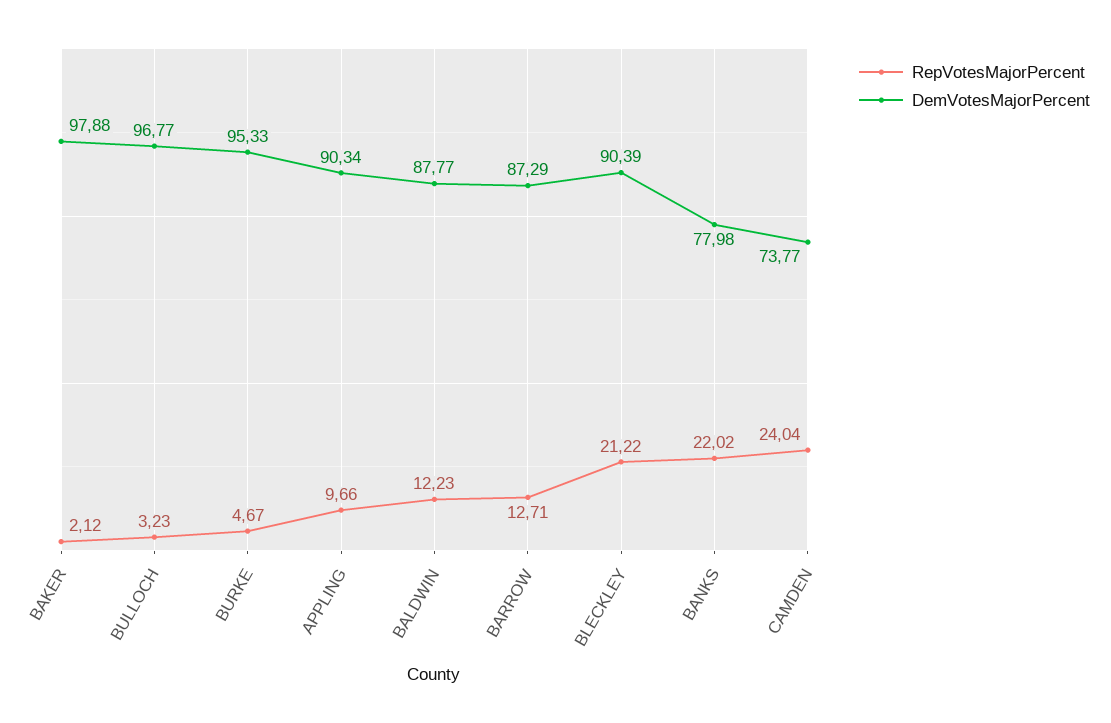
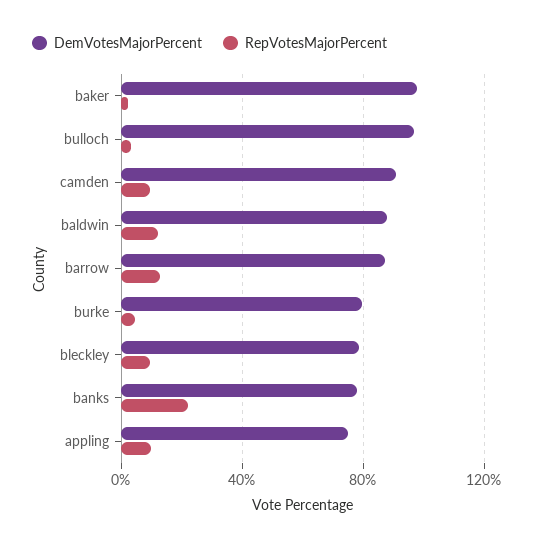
DemVotesMajorPercent, BURKE: 95.33 -> 80
DemVotesMajorPercent, APPLING: 90.34 -> 75
RepVotesMajorPercent, BLECKLEY: 21.22 -> 10
DemVotesMajorPercent, BLECKLEY: 90.39 -> 80
RepVotesMajorPercent, CAMDEN: 24.04 -> 10
DemVotesMajorPercent, CAMDEN: 73.77 -> 90

